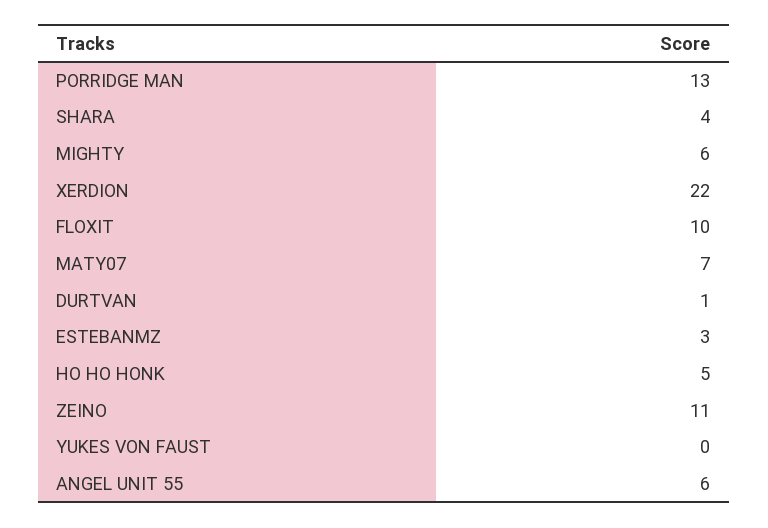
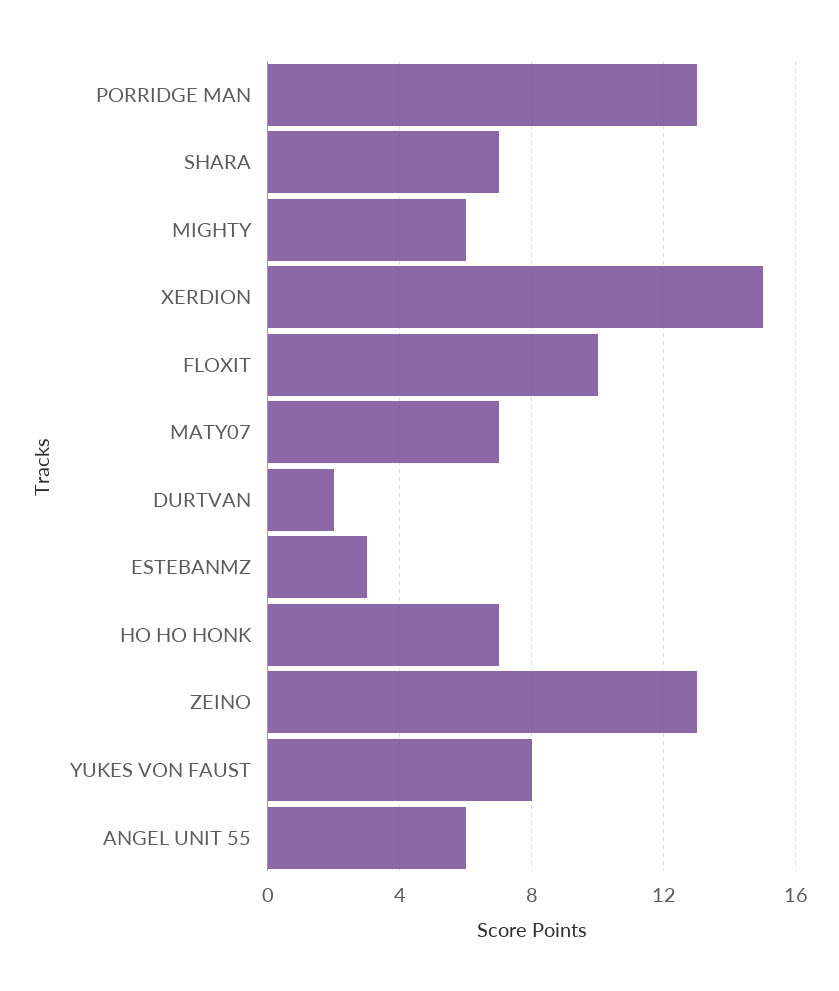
SHARA: 4 -> 7
XERDION: 22 -> 15
DURTVAN: 1 -> 2
HO HO HONK: 5 -> 7
ZEINO: 11 -> 13
YUKES VON FAUST: 0 -> 8

